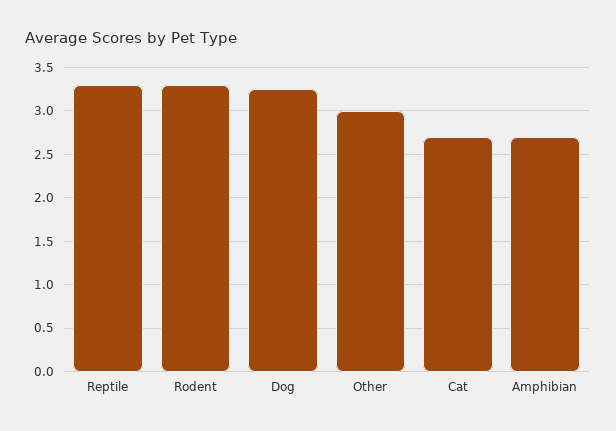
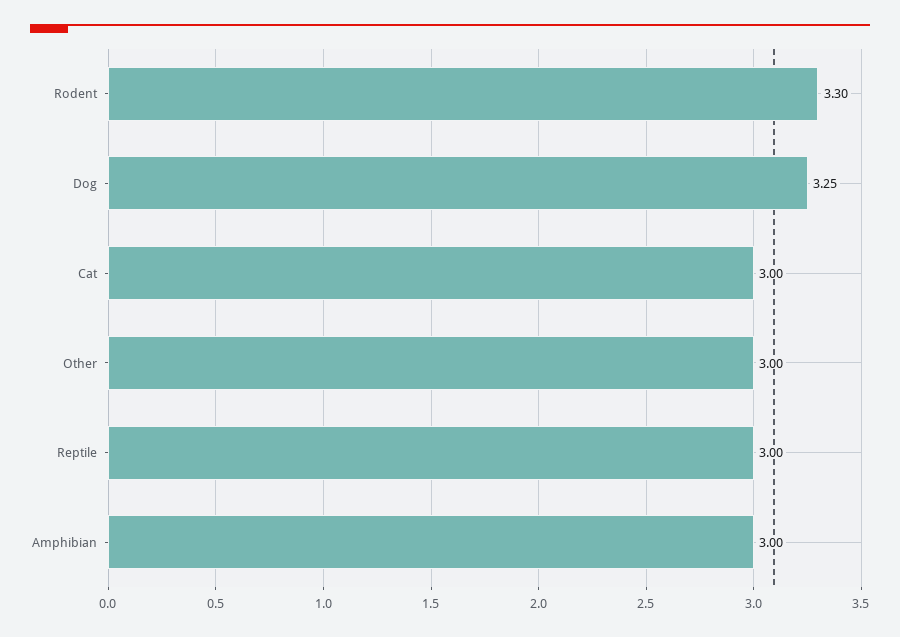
Reptile: 3.3 -> 3
Cat: 2.7 -> 3
Amphibian: 2.7 -> 3

